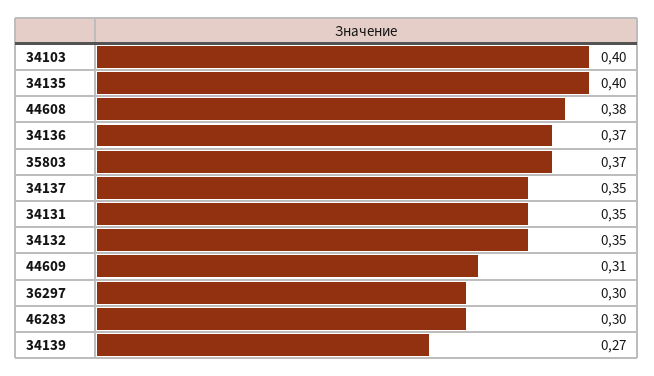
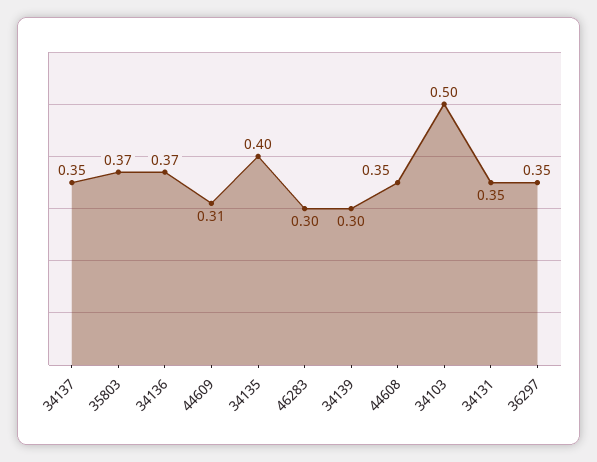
34103: 0.4 -> 0.5
44608: 0.38 -> 0.35
34132: 0.35 -> none
36297: 0.3 -> 0.35
34139: 0.27 -> 0.3

